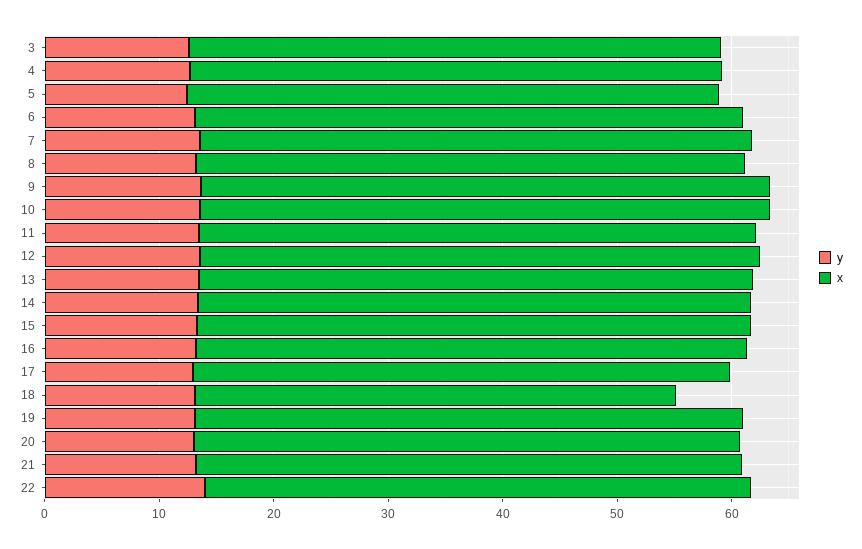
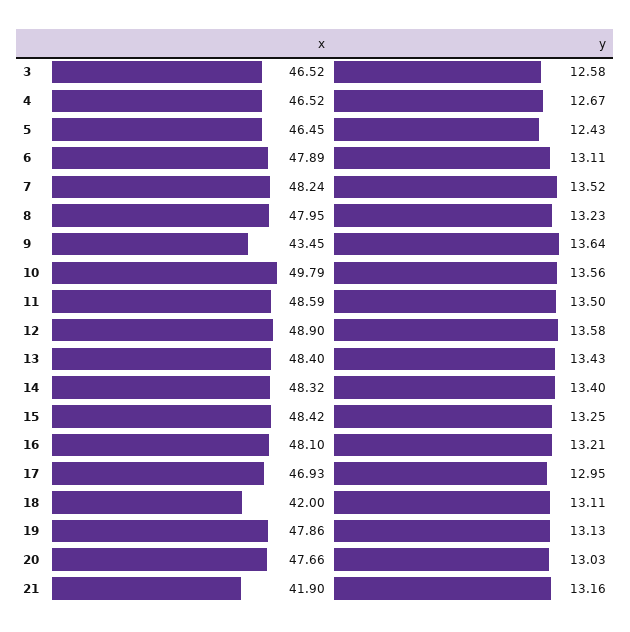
x, 9: 50 -> 43.45
x, 21: 48 -> 41.9
y, 22: 14 -> none
x, 22: 48 -> none

